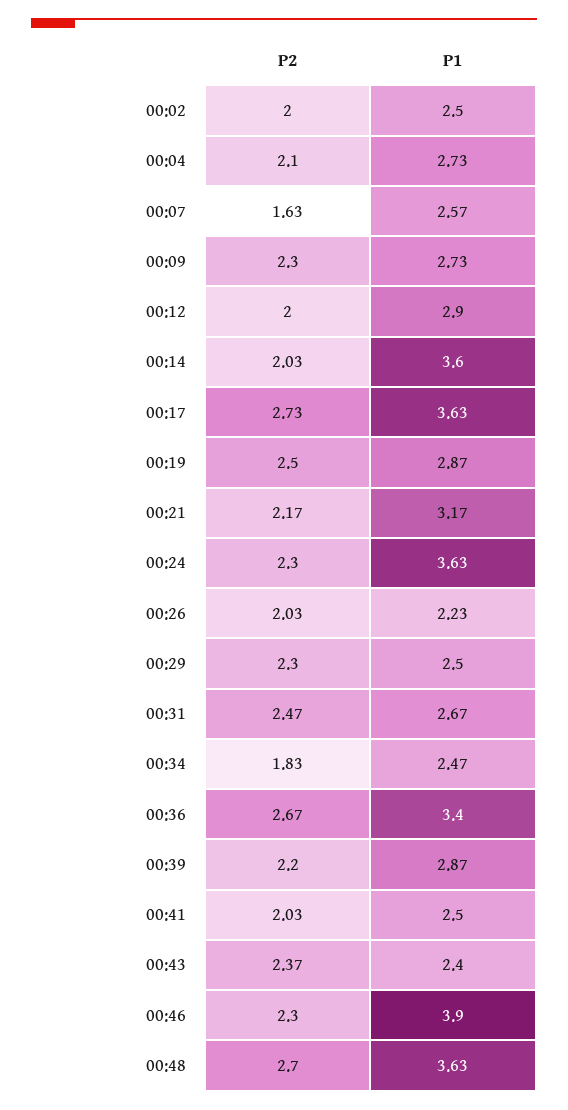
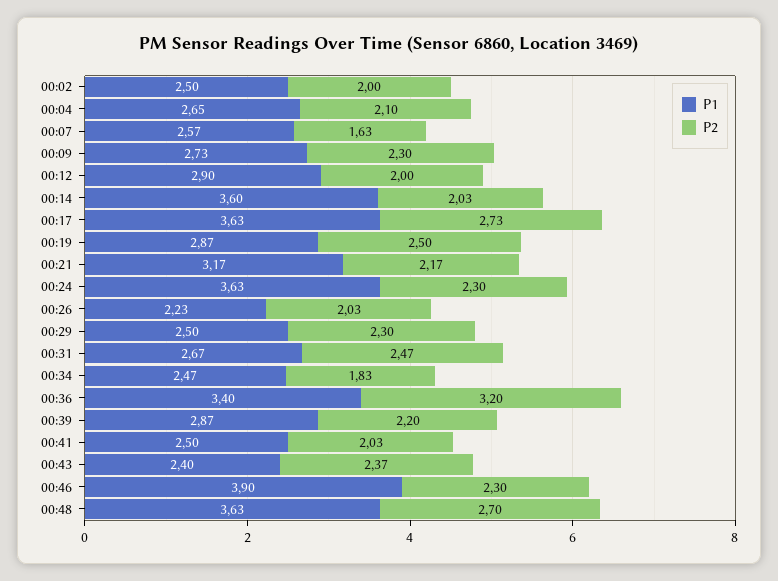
P1, 00:04: 2.73 -> 2.65
P2, 00:36: 2.67 -> 3.2

